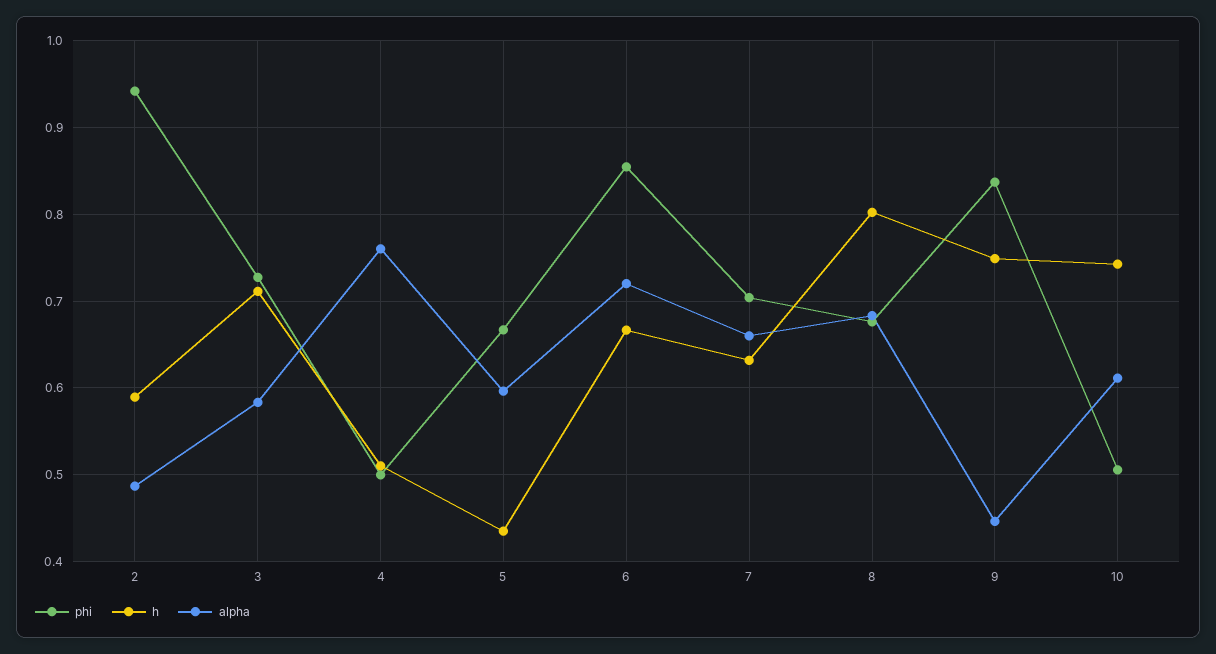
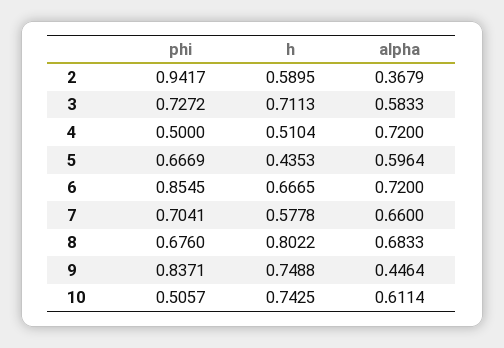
alpha, 2: 0.49 -> 0.3679
alpha, 4: 0.76 -> 0.72
h, 7: 0.63 -> 0.5778

